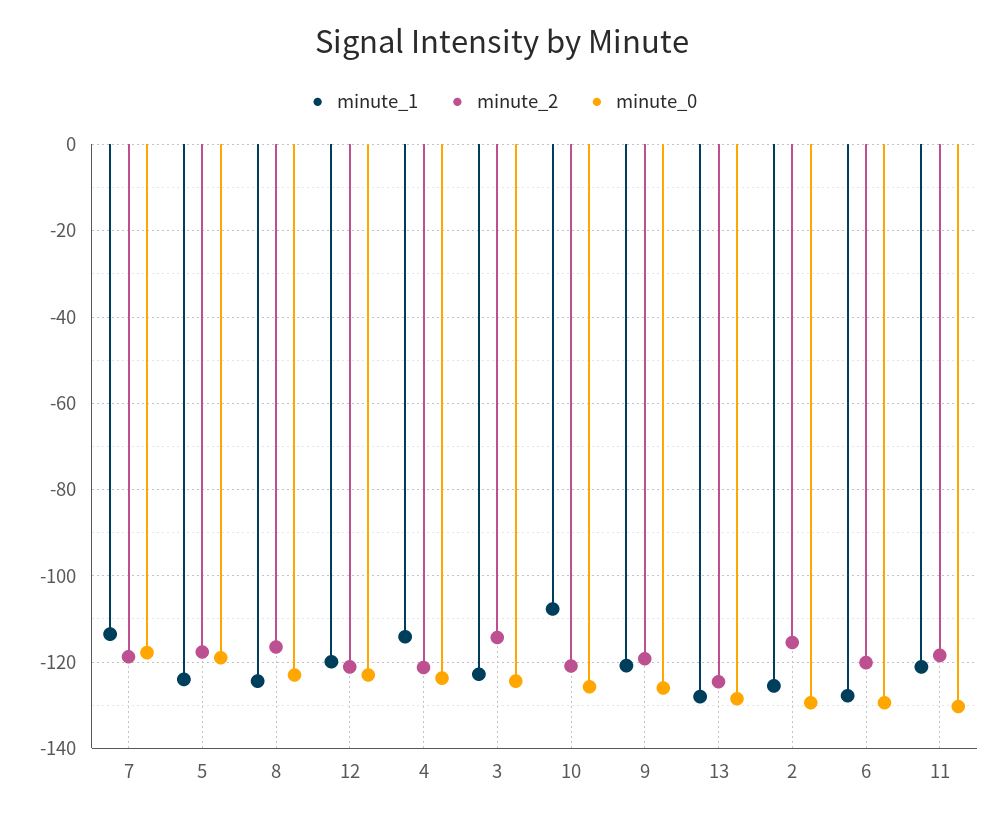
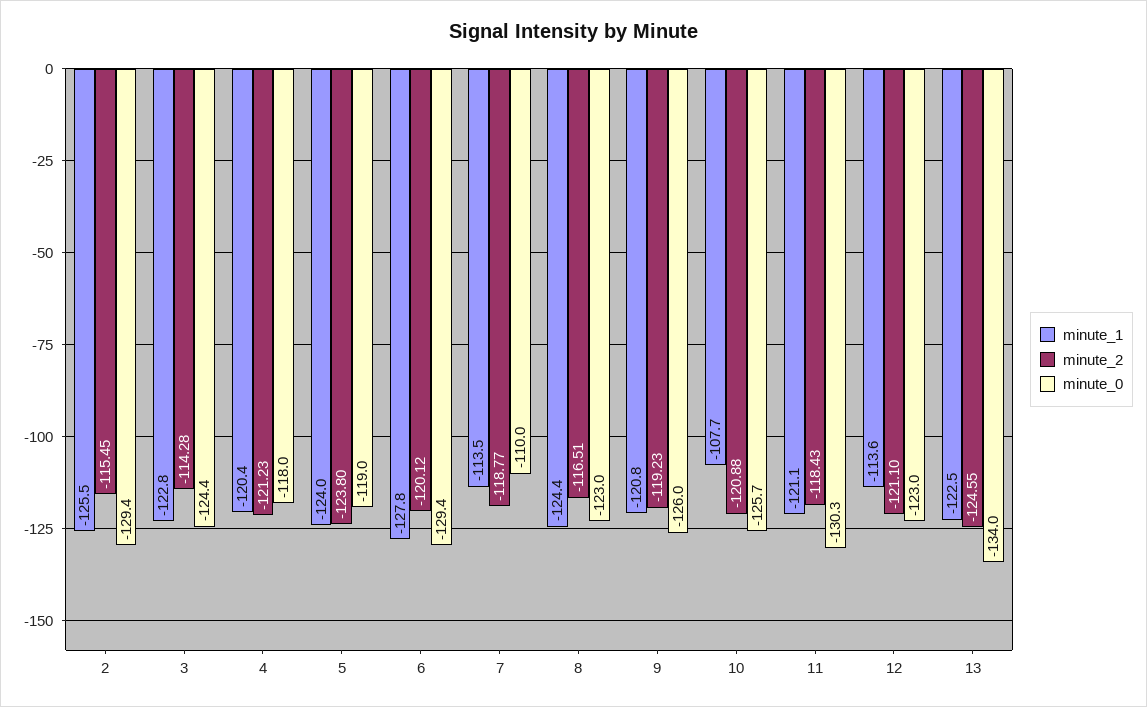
minute_0, 7: -118 -> -110
minute_2, 5: -118 -> -123.8
minute_1, 12: -120 -> -113.6
minute_1, 4: -114 -> -120.4
minute_0, 4: -124 -> -118
minute_1, 13: -128 -> -122.5
minute_0, 13: -128 -> -134

